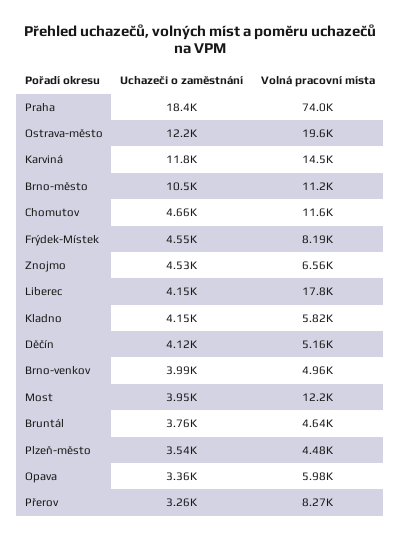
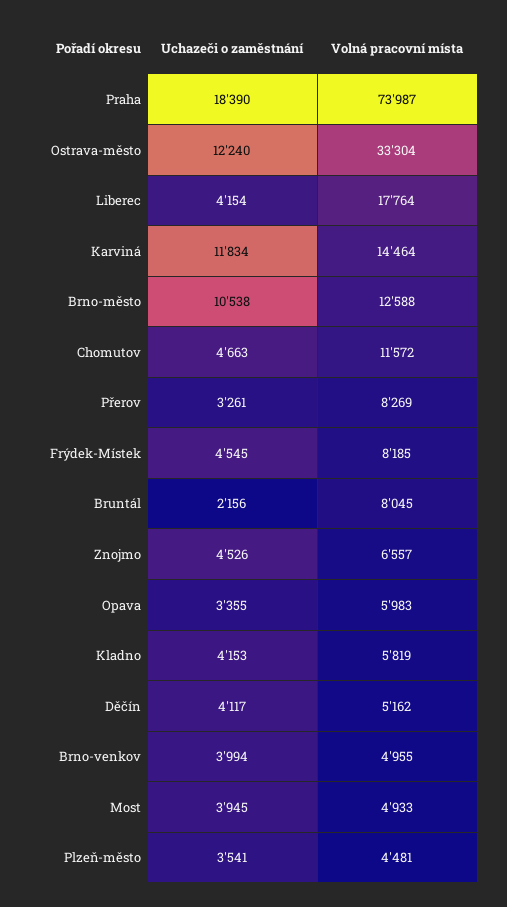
Volná pracovní místa, Ostrava-město: 19600 -> 33304
Volná pracovní místa, Brno-město: 11200 -> 12588
Volná pracovní místa, Most: 12200 -> 4933
Uchazeči o zaměstnání, Bruntál: 3760 -> 2156
Volná pracovní místa, Bruntál: 4640 -> 8045

